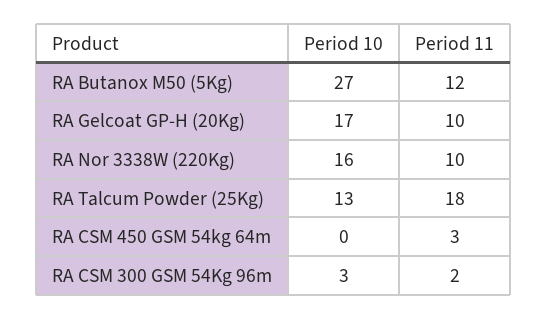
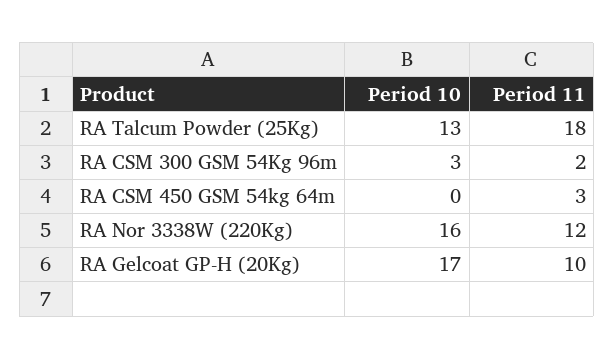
Period 10, RA Butanox M50 (5Kg): 27 -> none
Period 11, RA Butanox M50 (5Kg): 12 -> none
Period 11, RA Nor 3338W (220Kg): 10 -> 12

